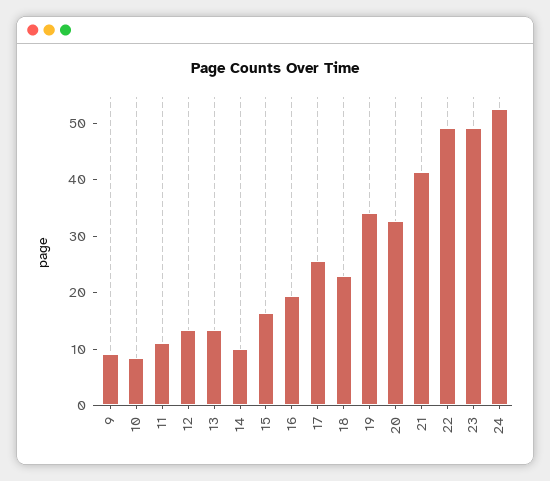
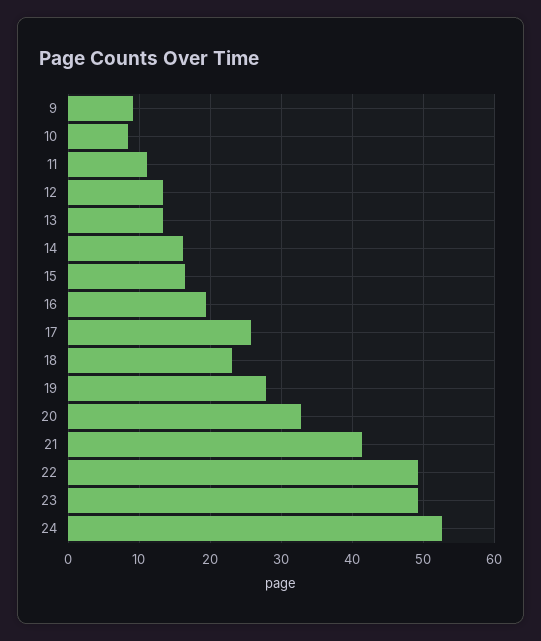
14: 10 -> 16
19: 34 -> 28

